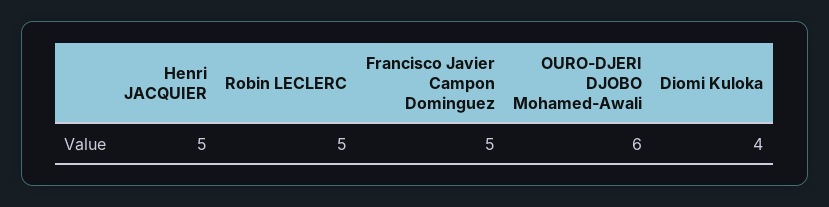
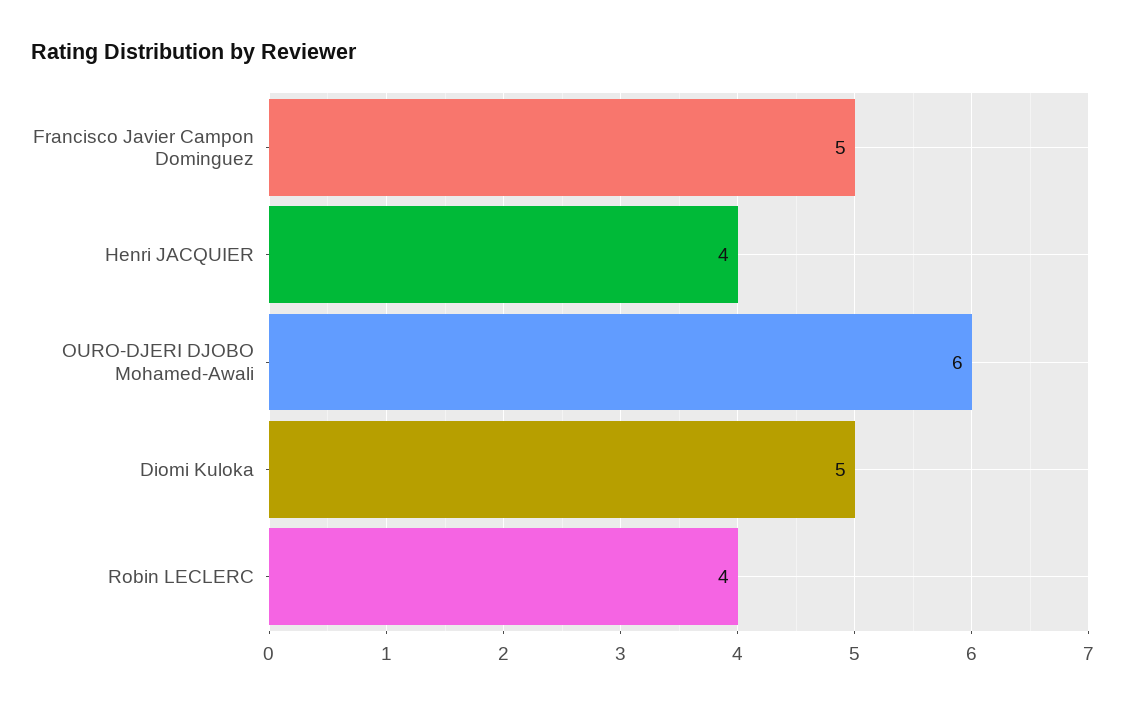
Henri JACQUIER: 5 -> 4
Robin LECLERC: 5 -> 4
Diomi Kuloka: 4 -> 5

